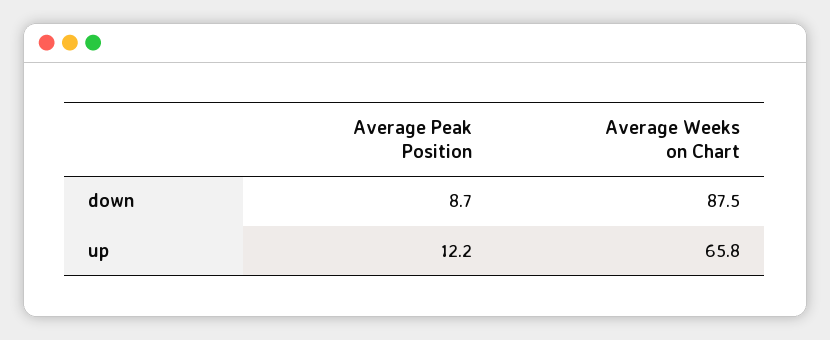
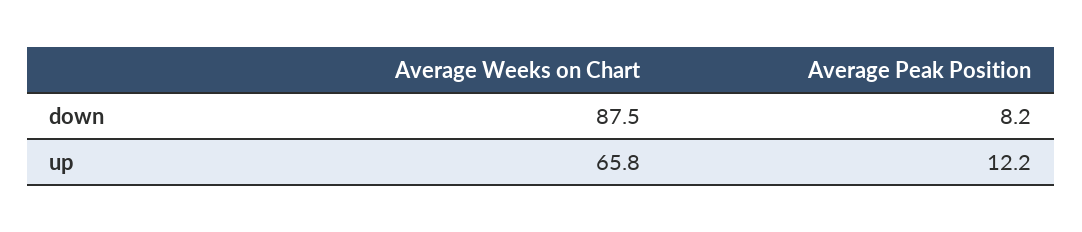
Average Peak Position, down: 8.7 -> 8.2

